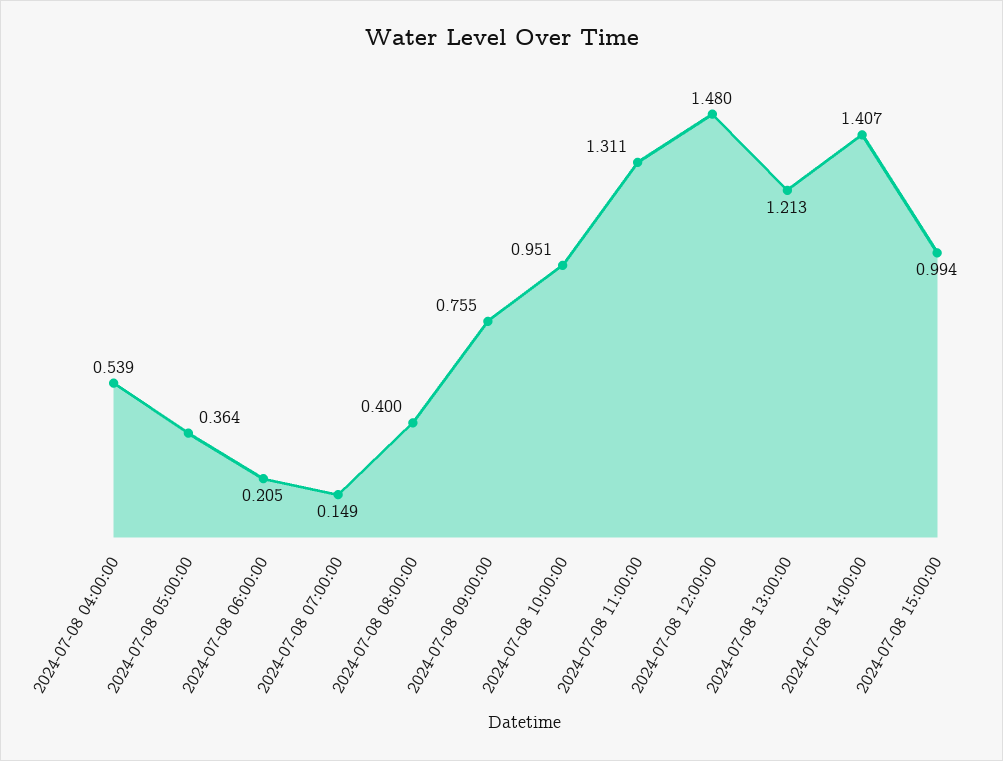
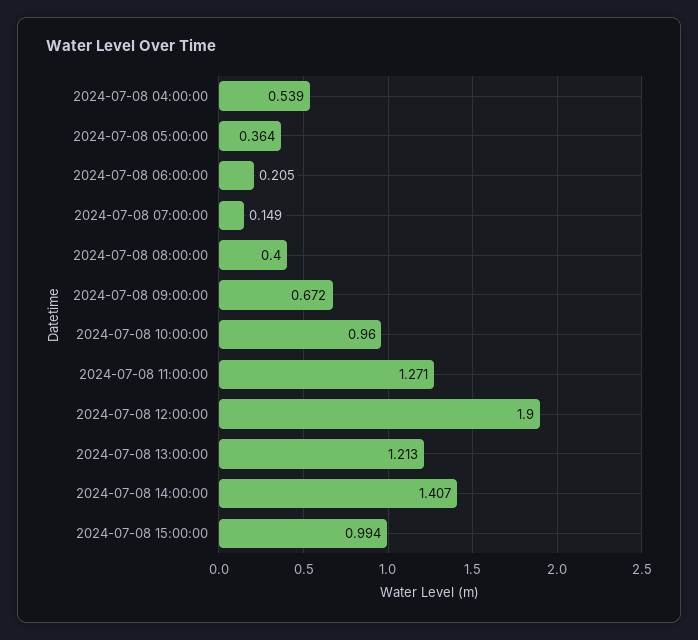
2024-07-08 09:00:00: 0.755 -> 0.672
2024-07-08 10:00:00: 0.951 -> 0.96
2024-07-08 11:00:00: 1.311 -> 1.271
2024-07-08 12:00:00: 1.48 -> 1.9

